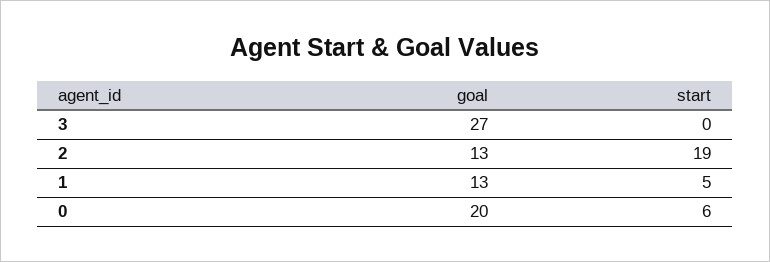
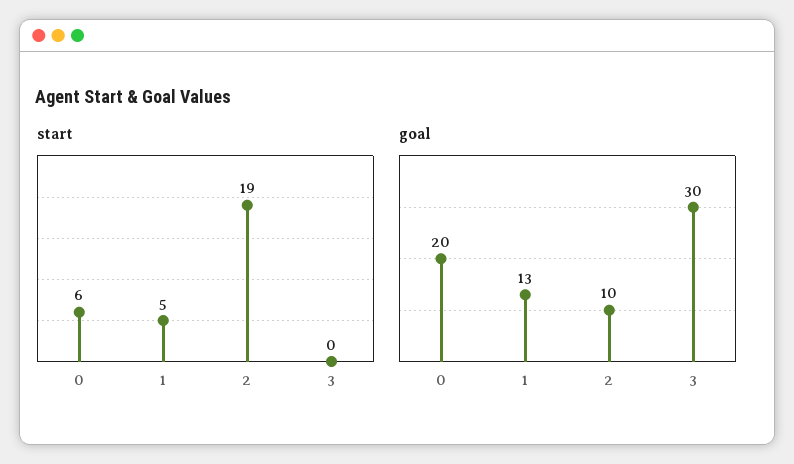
goal, 3: 27 -> 30
goal, 2: 13 -> 10

